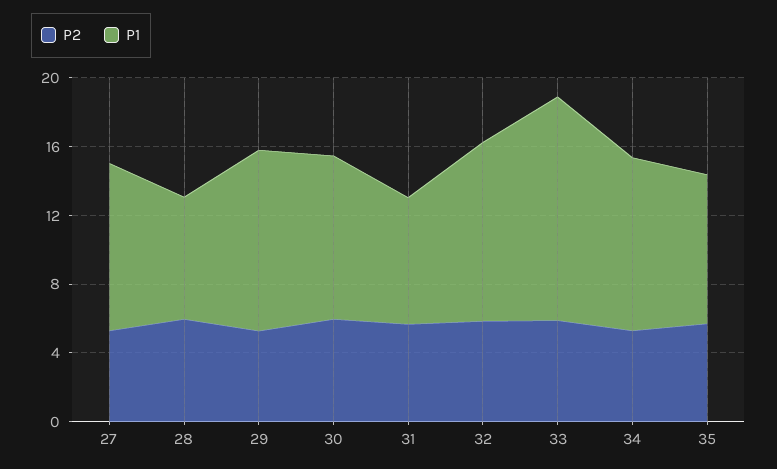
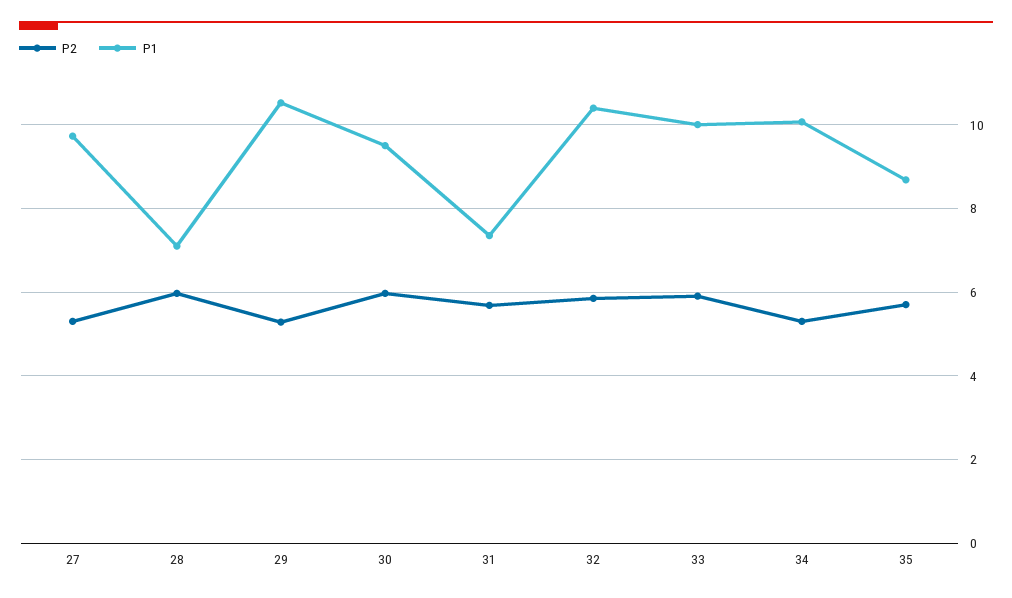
P1, 33: 13 -> 10

